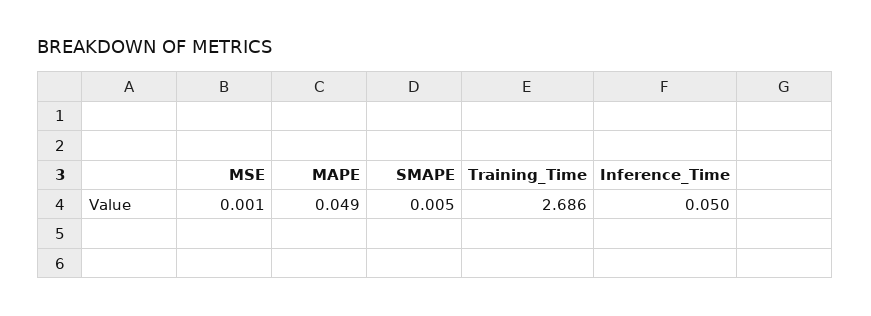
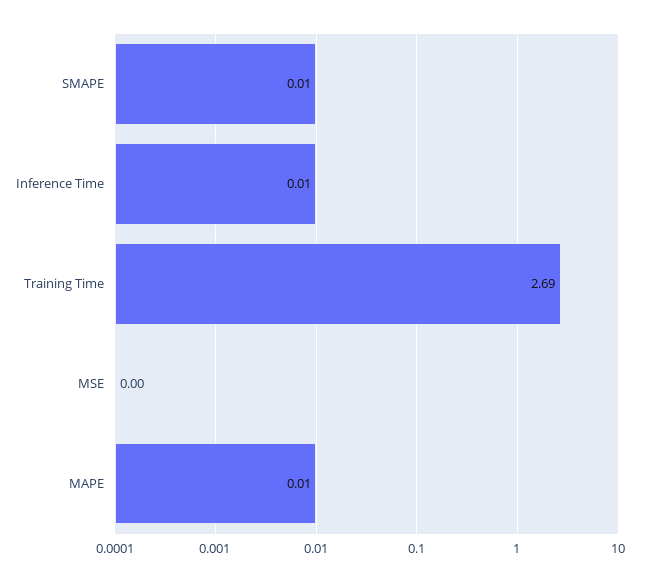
MAPE: 0.049 -> 0.01
Inference_Time: 0.05 -> 0.01

